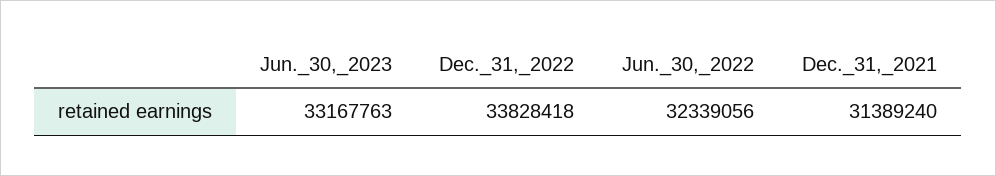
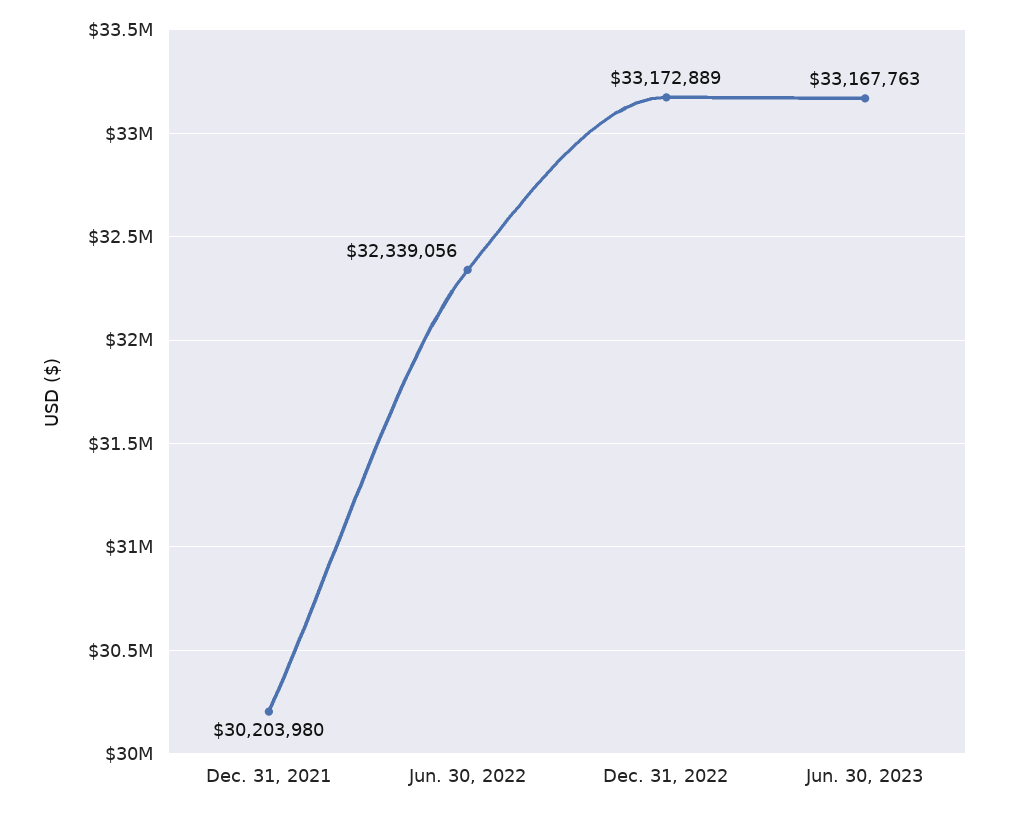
Dec._31,_2022: 33828418 -> 33172889
Dec._31,_2021: 31389240 -> 30203980

